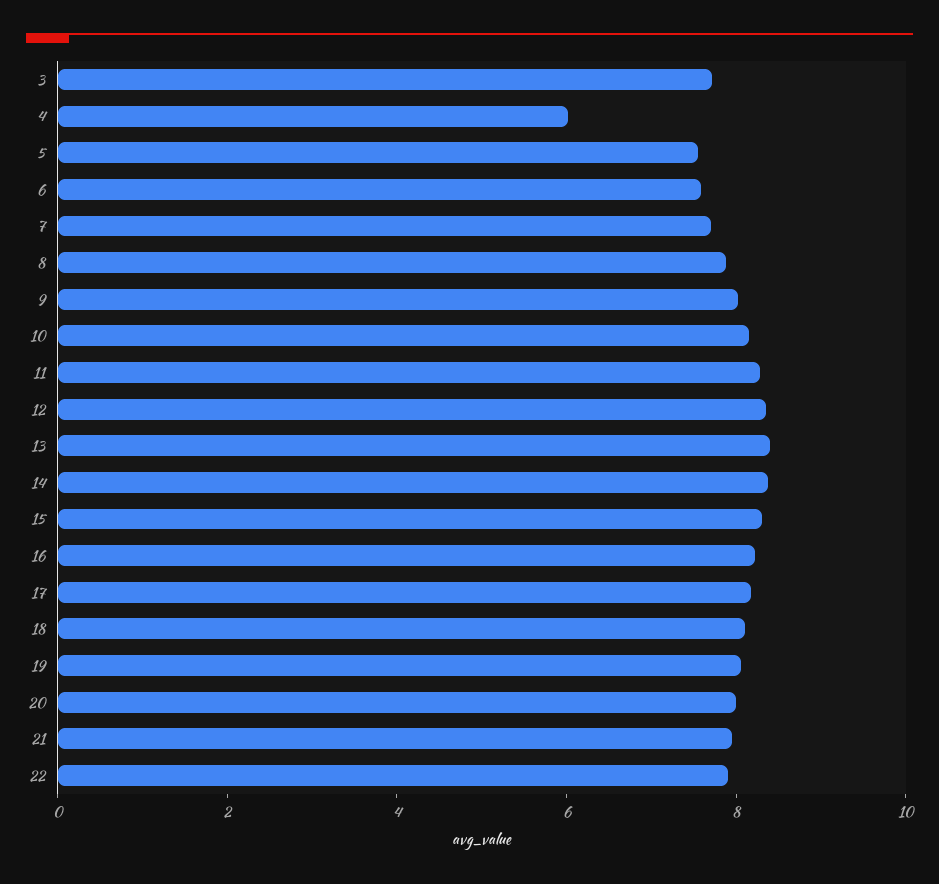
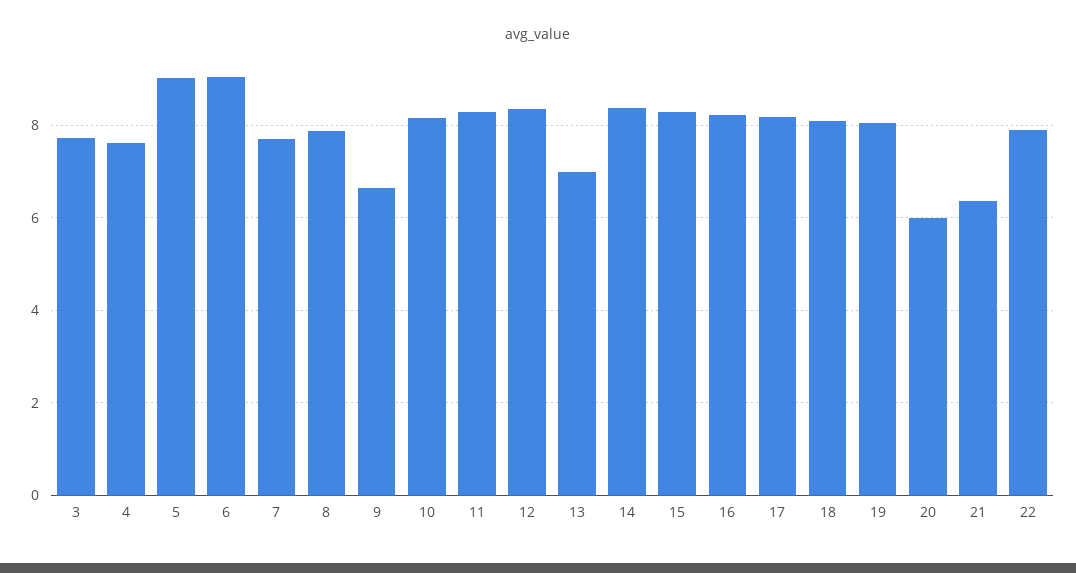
4: 6 -> 7.6
5: 7.5 -> 9
6: 7.5 -> 9
9: 8 -> 6.6
13: 8.5 -> 7
20: 8 -> 6
21: 8 -> 6.4

